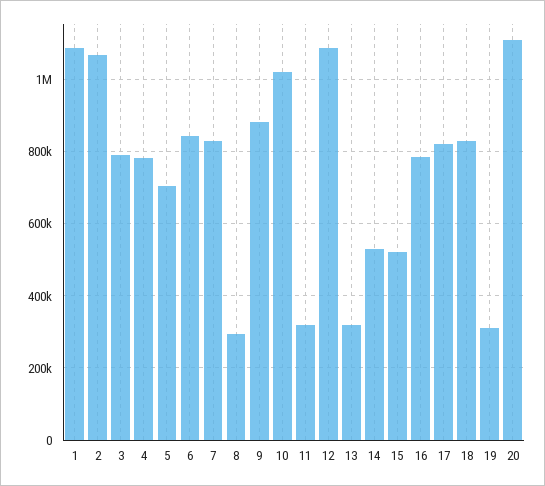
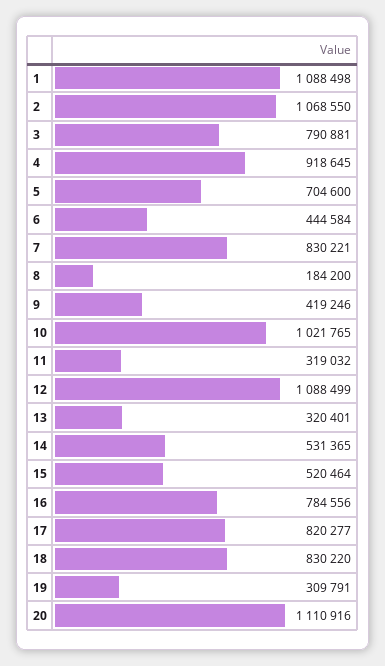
4: 780000 -> 918645
6: 840000 -> 444584
8: 300000 -> 184200
9: 880000 -> 419246

